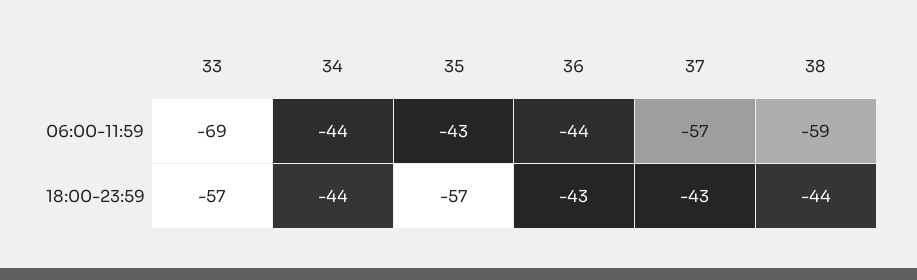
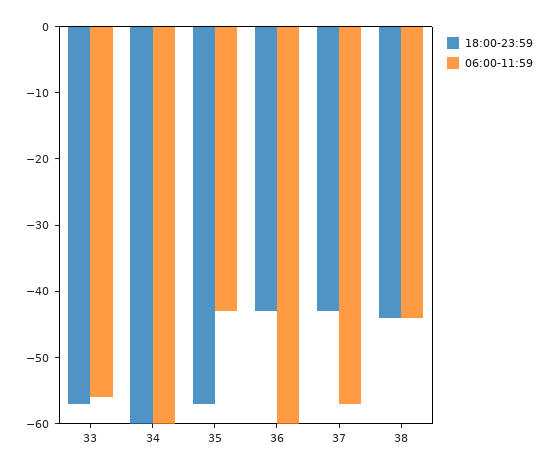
06:00-11:59, 33: -69 -> -55
06:00-11:59, 34: -44 -> -60
06:00-11:59, 36: -44 -> -60
06:00-11:59, 38: -59 -> -45
18:00-23:59, 34: -44 -> -60

